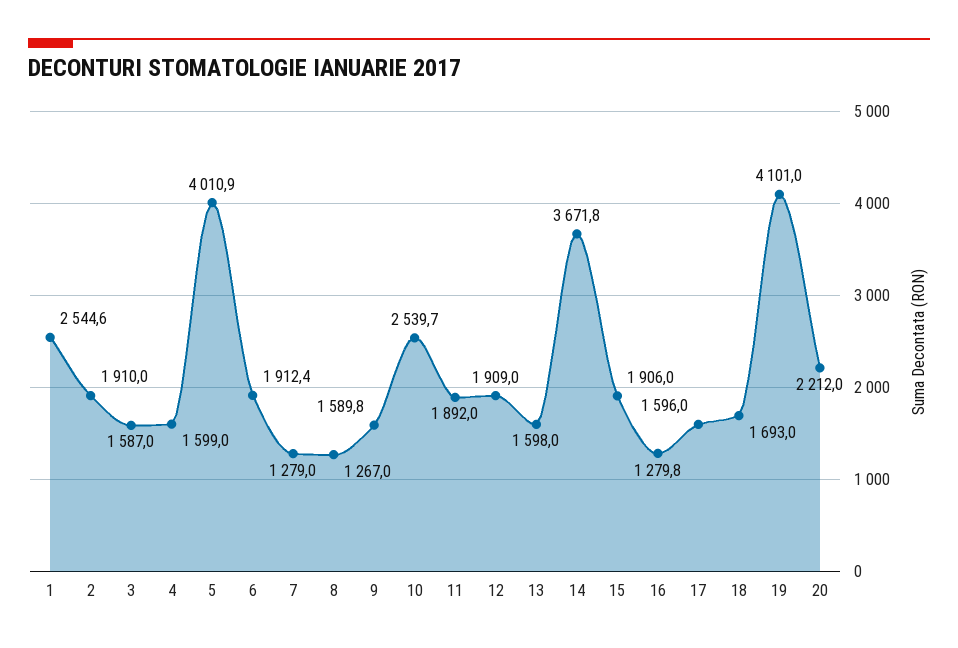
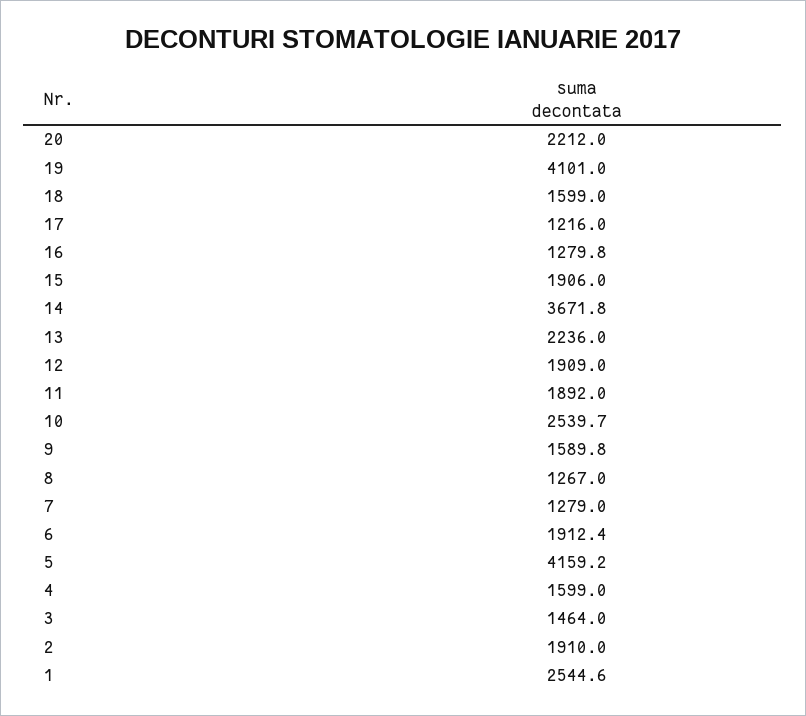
3: 1587 -> 1464
5: 4010.9 -> 4159.2
13: 1598 -> 2236
17: 1596 -> 1216
18: 1693 -> 1599

